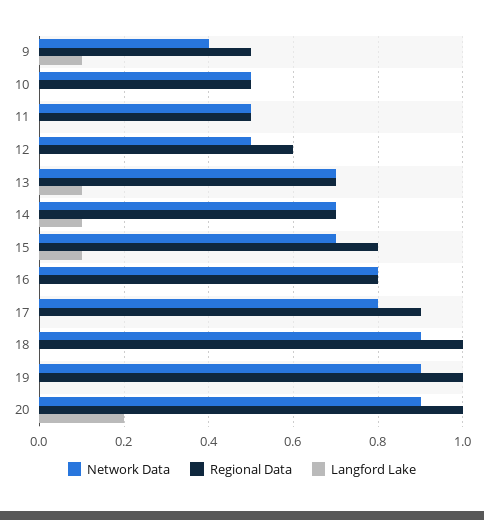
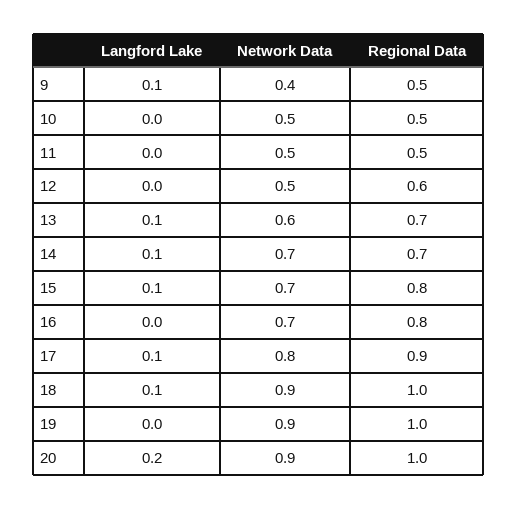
Network Data, 13: 0.7 -> 0.6
Network Data, 16: 0.8 -> 0.7
Langford Lake, 17: 0 -> 0.1
Langford Lake, 18: 0 -> 0.1

